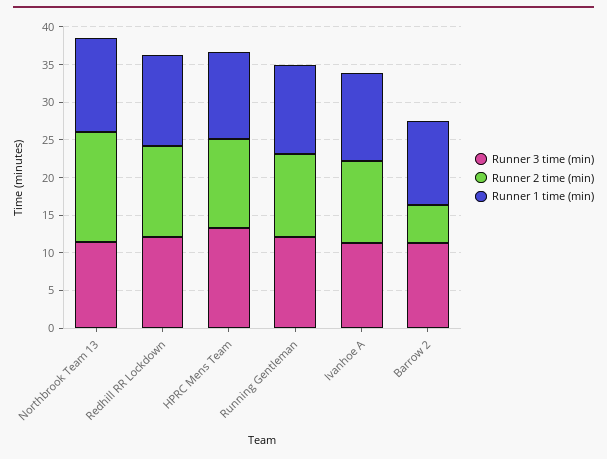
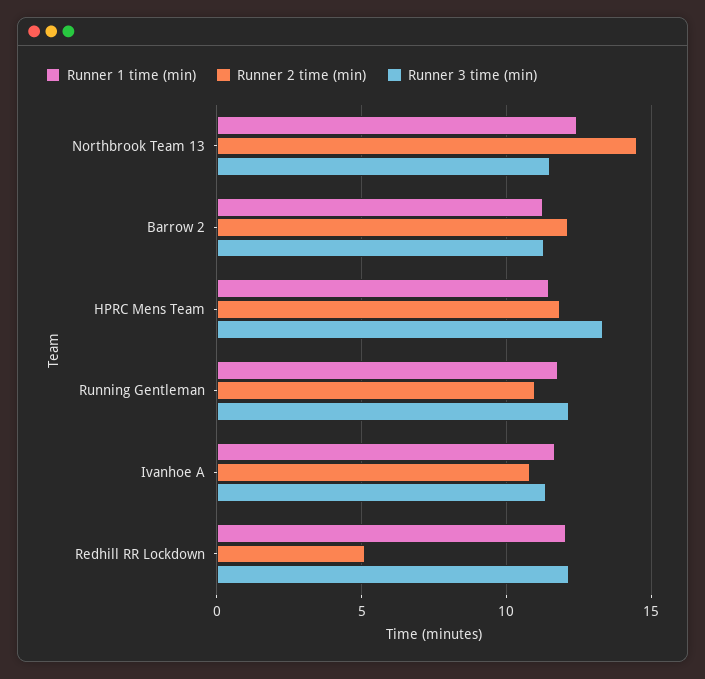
Runner 2 time (min), Redhill RR Lockdown: 12.5 -> 5
Runner 2 time (min), Barrow 2: 5 -> 12

